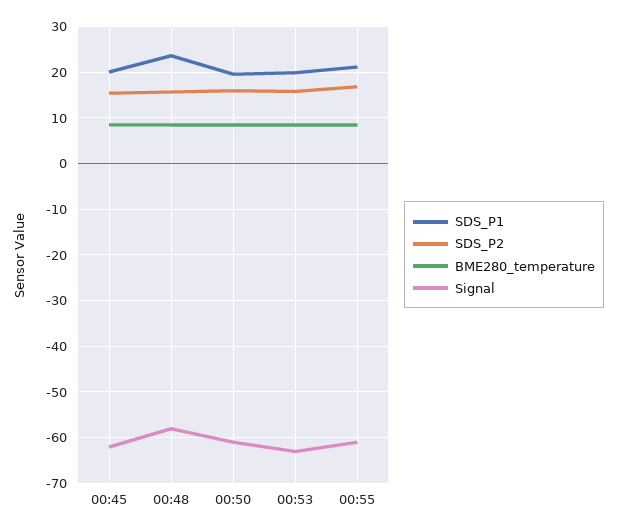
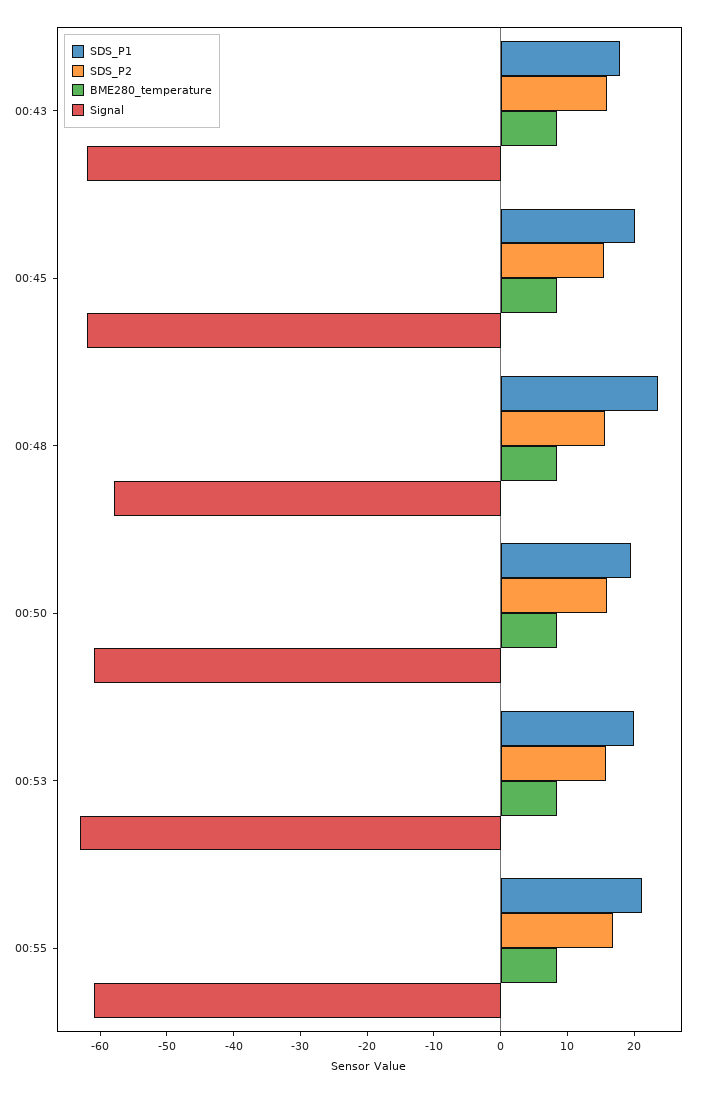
SDS_P1, 00:43: none -> 18
SDS_P2, 00:43: none -> 16
BME280_temperature, 00:43: none -> 8
Signal, 00:43: none -> -62

